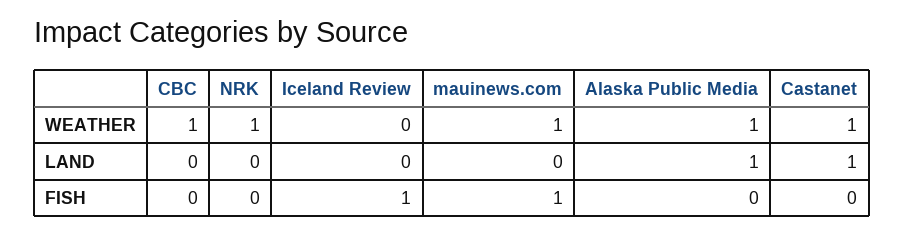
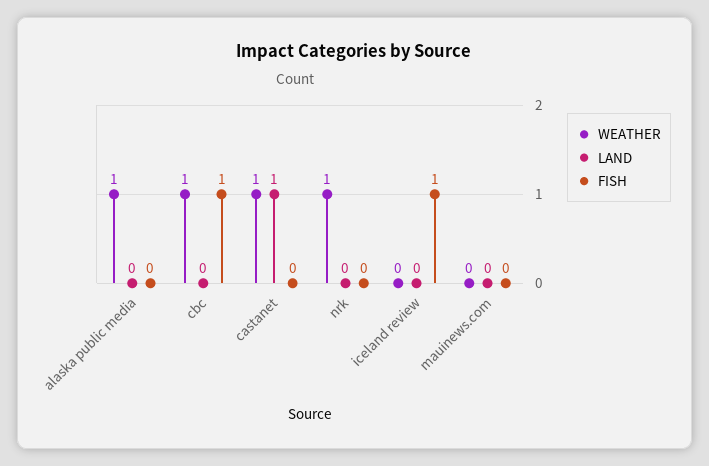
WEATHER, mauinews.com: 1 -> 0
LAND, Alaska Public Media: 1 -> 0
FISH, CBC: 0 -> 1
FISH, mauinews.com: 1 -> 0

